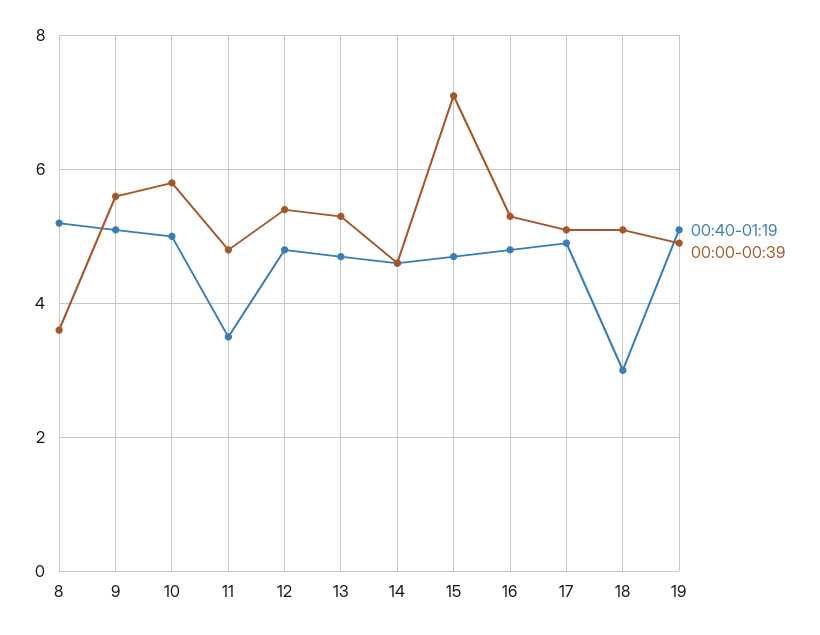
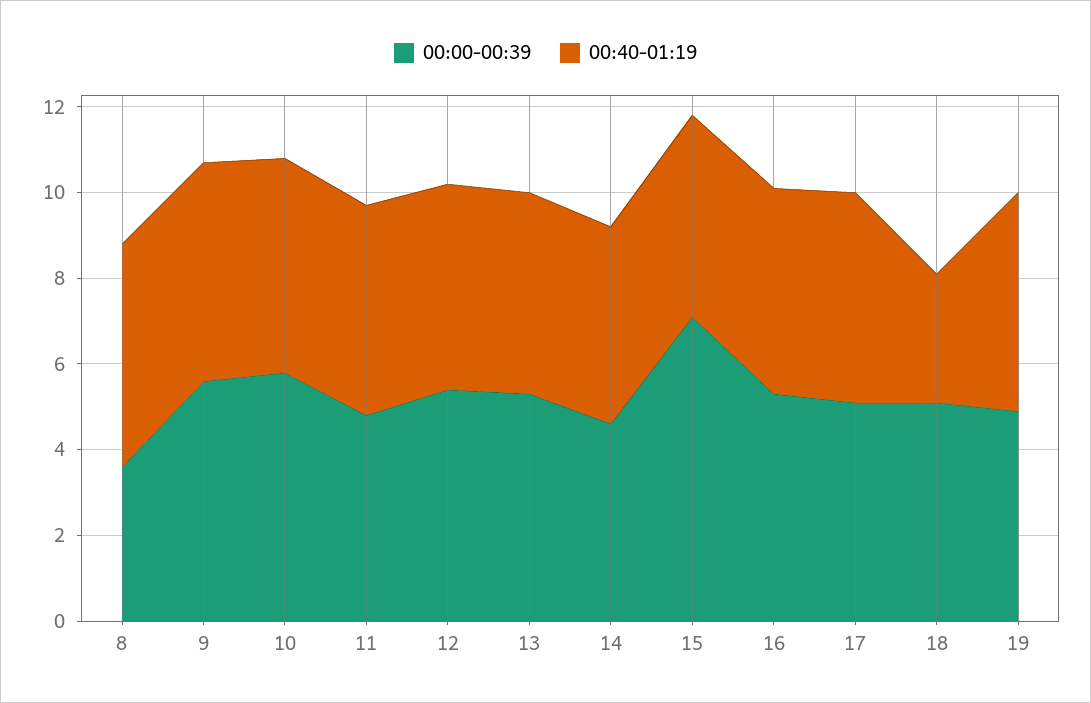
00:40-01:19, 11: 3.5 -> 5

